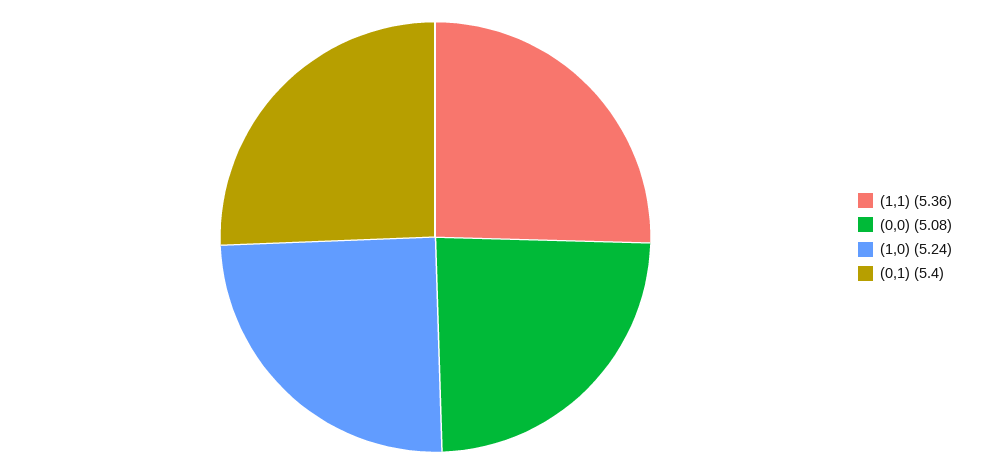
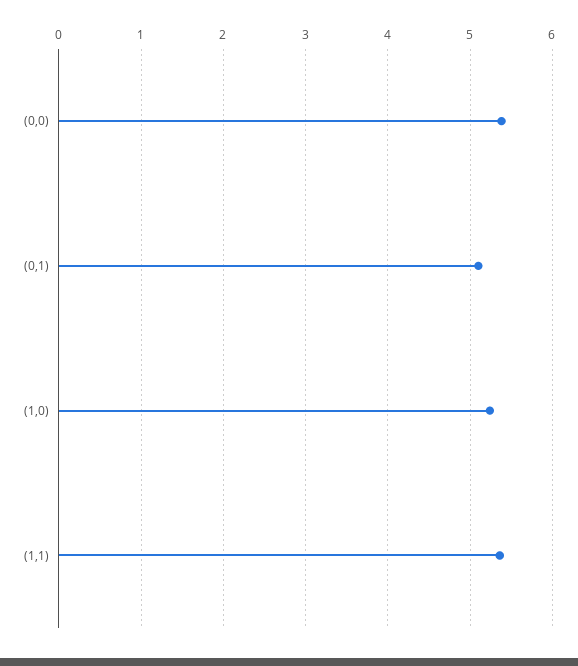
(0,0): 5.08 -> 5.4
(0,1): 5.4 -> 5.1

